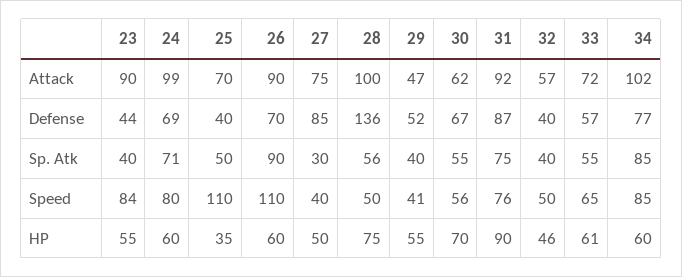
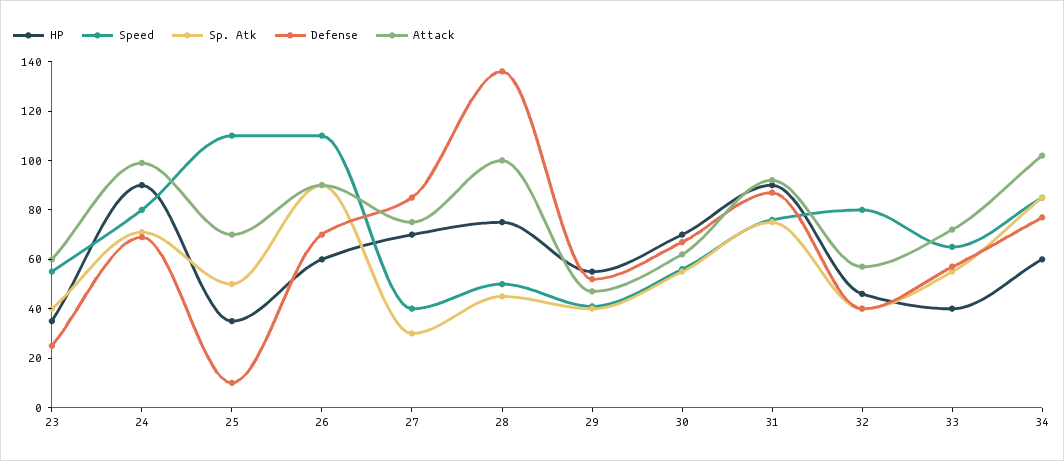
Attack, 23: 90 -> 60
Defense, 23: 44 -> 25
Defense, 25: 40 -> 10
Sp. Atk, 28: 56 -> 45
Speed, 23: 84 -> 55
Speed, 32: 50 -> 80
HP, 23: 55 -> 35
HP, 24: 60 -> 90
HP, 27: 50 -> 70
HP, 33: 61 -> 40

